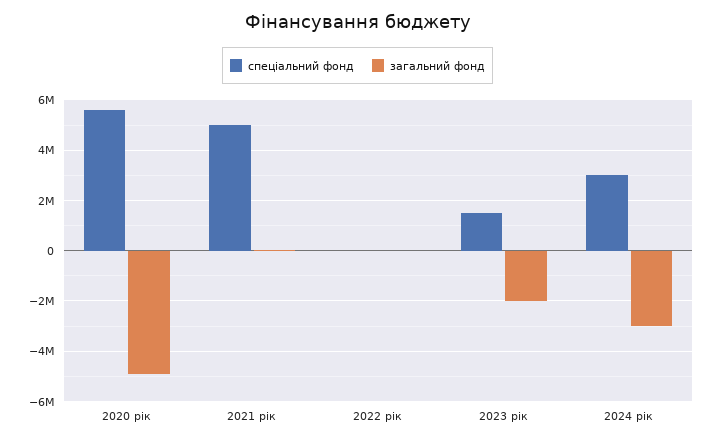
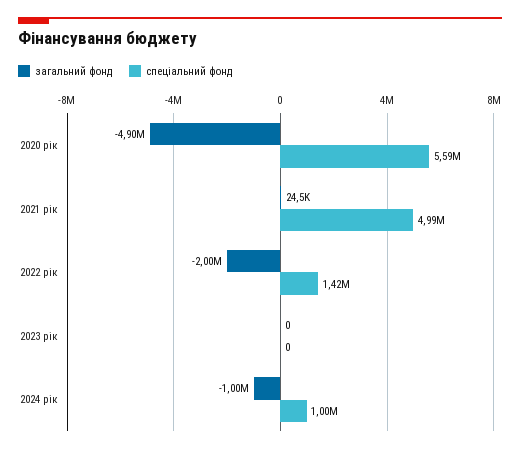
спеціальний фонд, 2022 рік: 0 -> 1420000
загальний фонд, 2022 рік: 0 -> -2000000
спеціальний фонд, 2023 рік: 1500000 -> 0
загальний фонд, 2023 рік: -2000000 -> 0
спеціальний фонд, 2024 рік: 3000000 -> 1000000
загальний фонд, 2024 рік: -3000000 -> -1000000

